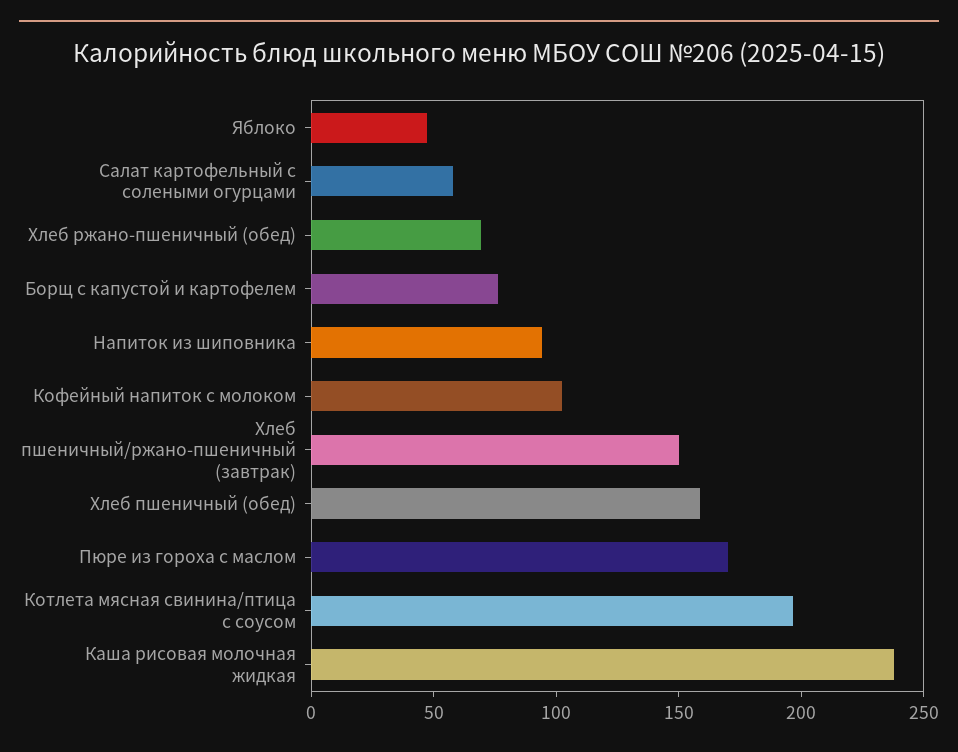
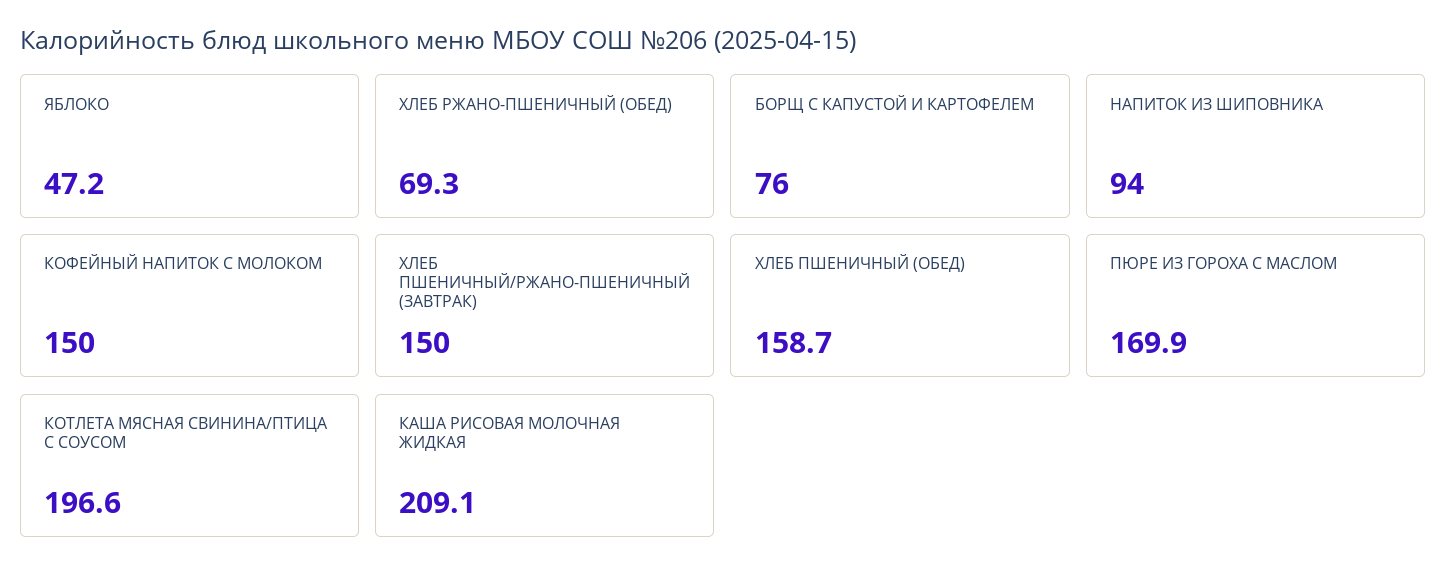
Салат картофельный с солеными огурцами: 60 -> none
Кофейный напиток с молоком: 100 -> 150
Каша рисовая молочная жидкая: 240 -> 209.1

